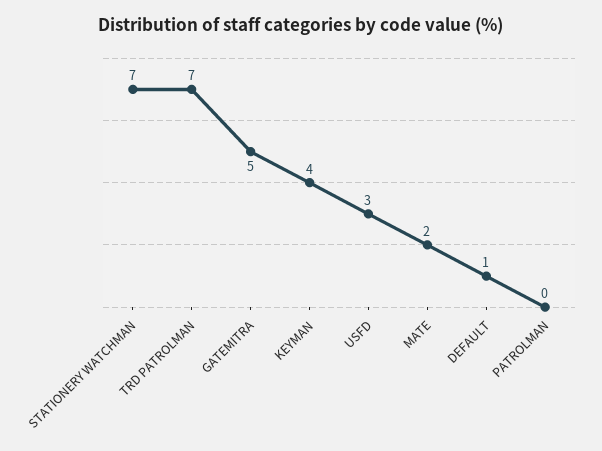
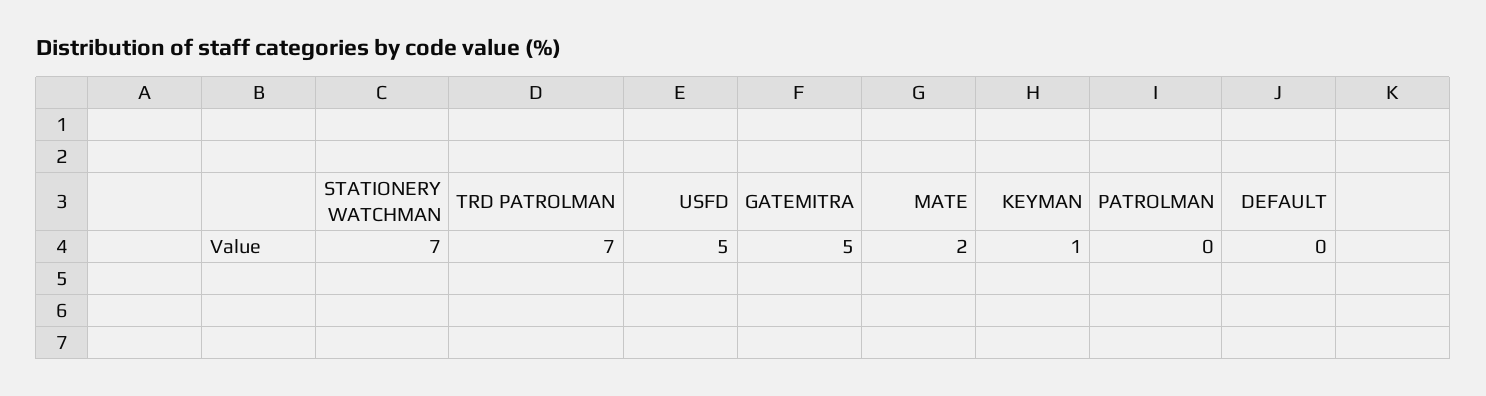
KEYMAN: 4 -> 1
USFD: 3 -> 5
DEFAULT: 1 -> 0

